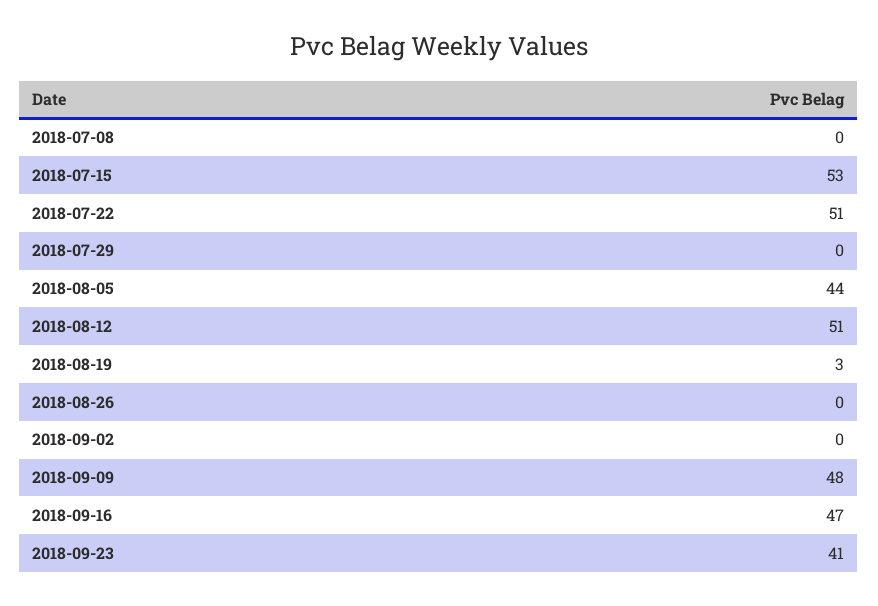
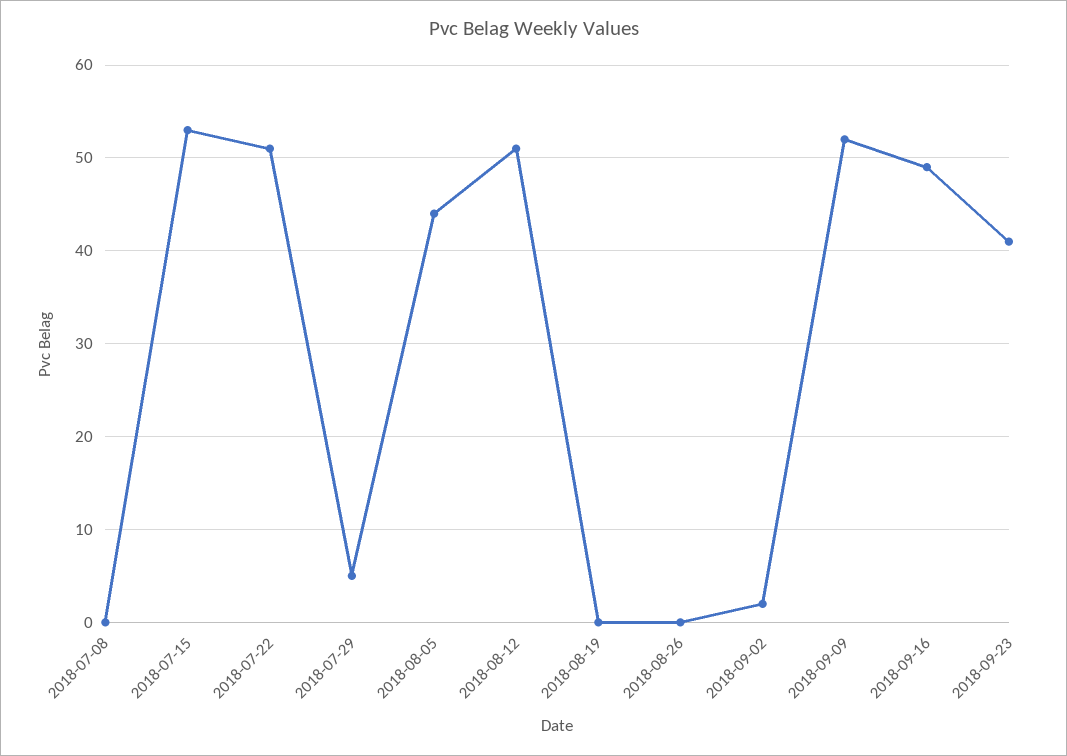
2018-07-29: 0 -> 5
2018-08-19: 3 -> 0
2018-09-02: 0 -> 2
2018-09-09: 48 -> 52
2018-09-16: 47 -> 49

